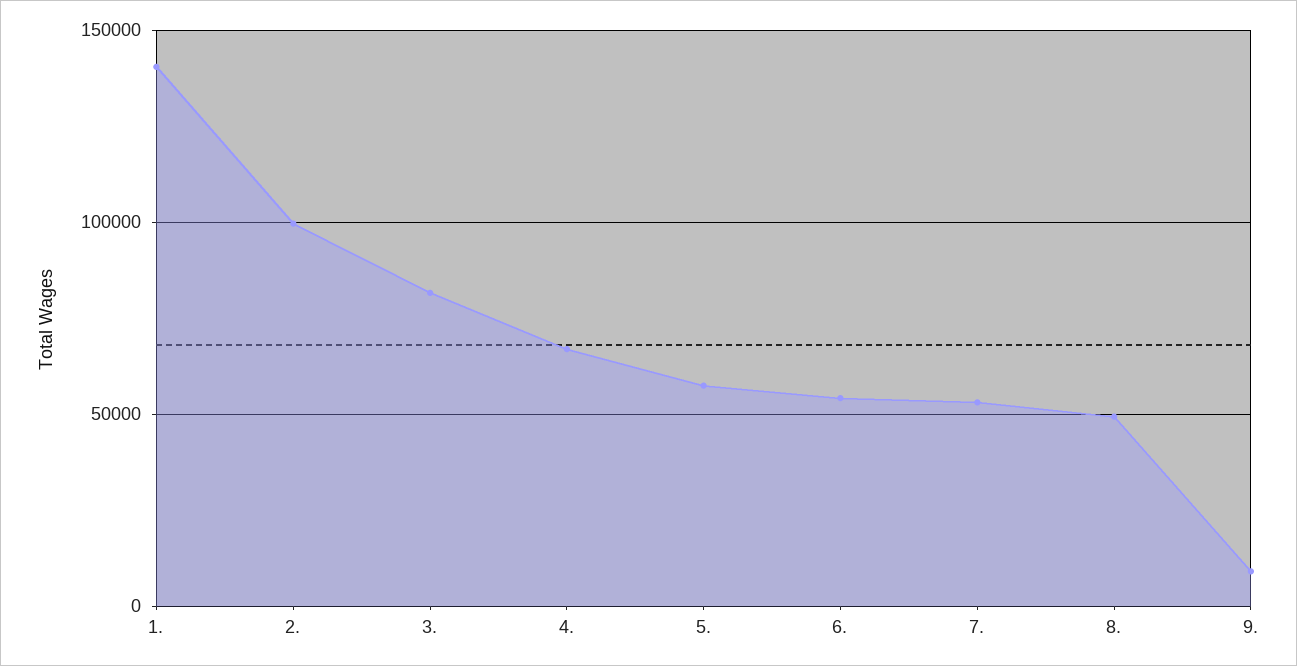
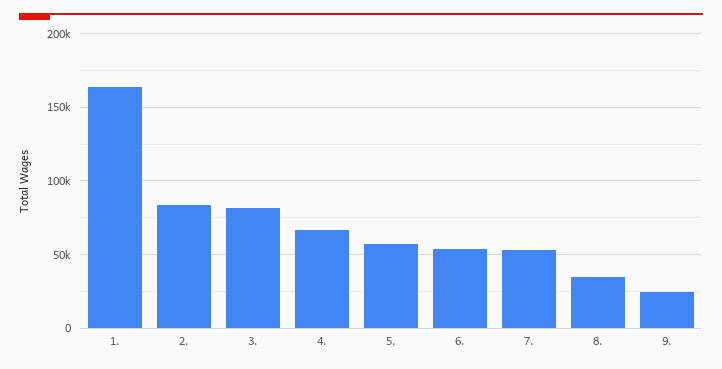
1.: 140000 -> 165000
2.: 100000 -> 85000
8.: 50000 -> 35000
9.: 10000 -> 25000

